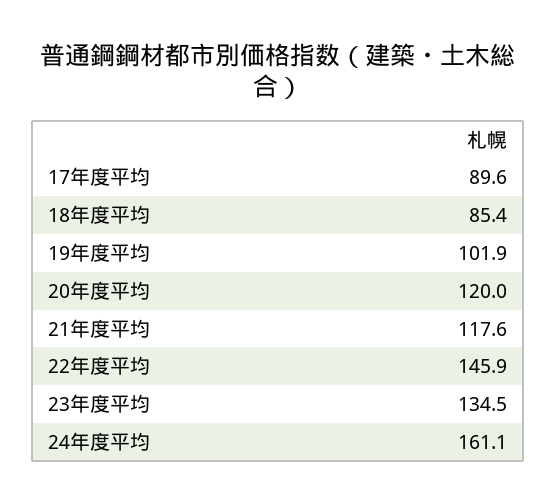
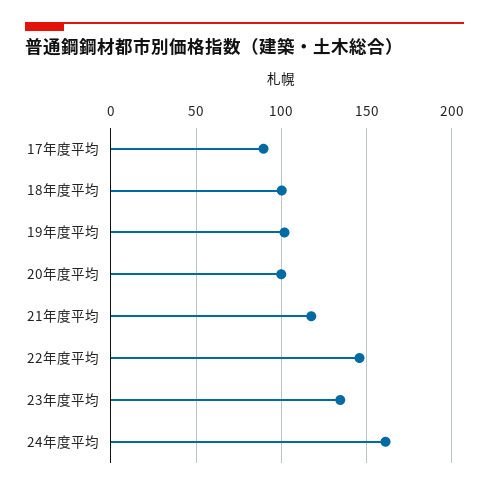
18年度平均: 85.4 -> 100
20年度平均: 120 -> 100

